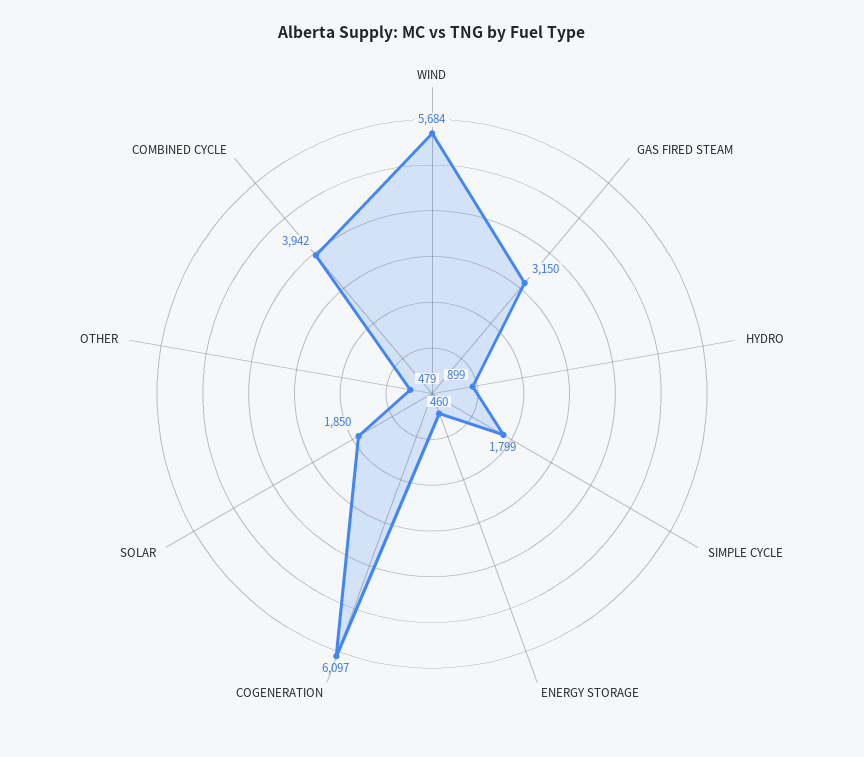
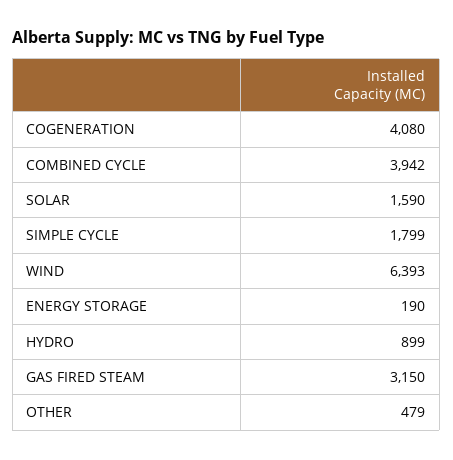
WIND: 5684 -> 6393
ENERGY STORAGE: 460 -> 190
COGENERATION: 6097 -> 4080
SOLAR: 1850 -> 1590

